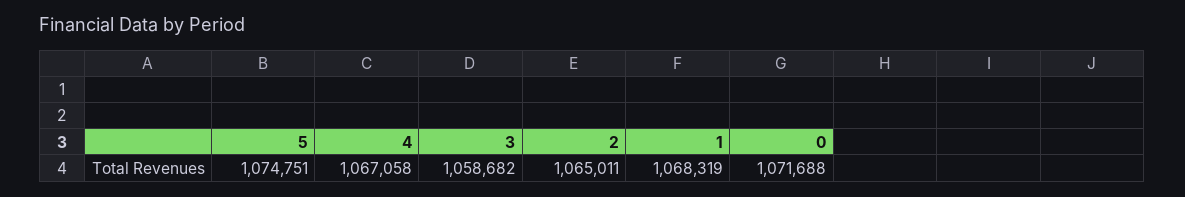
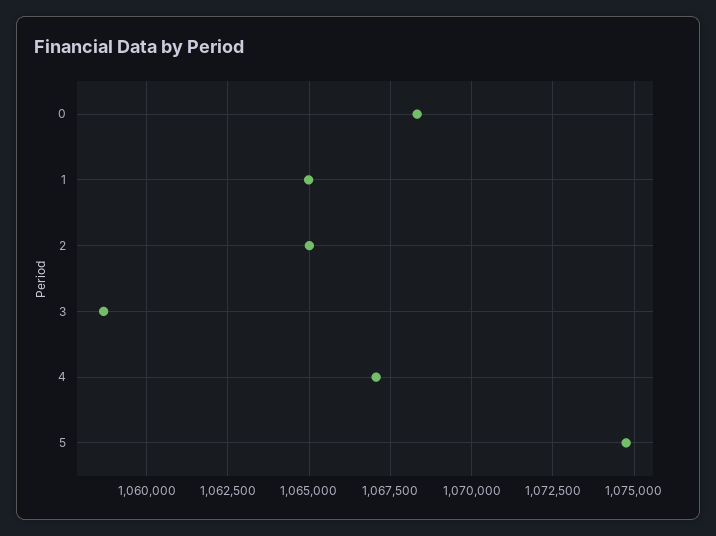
1: 1068319 -> 1065000
0: 1071688 -> 1068250

